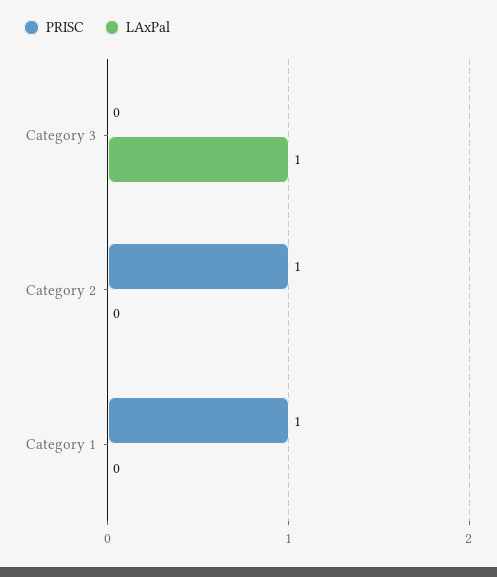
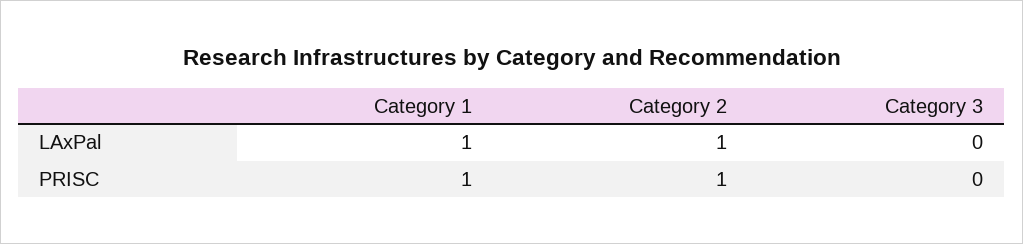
LAxPal, Category 3: 1 -> 0
LAxPal, Category 2: 0 -> 1
LAxPal, Category 1: 0 -> 1

